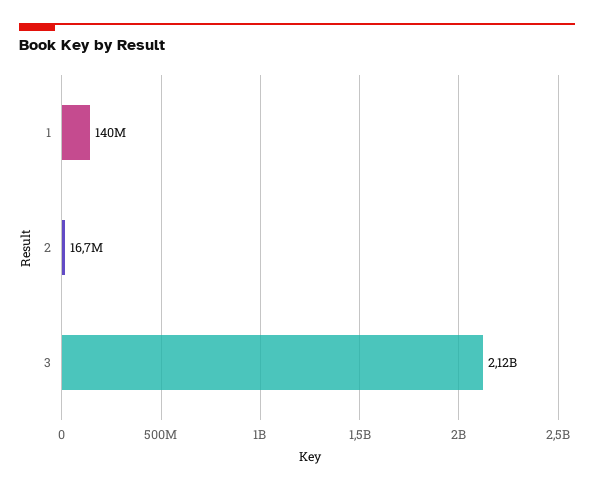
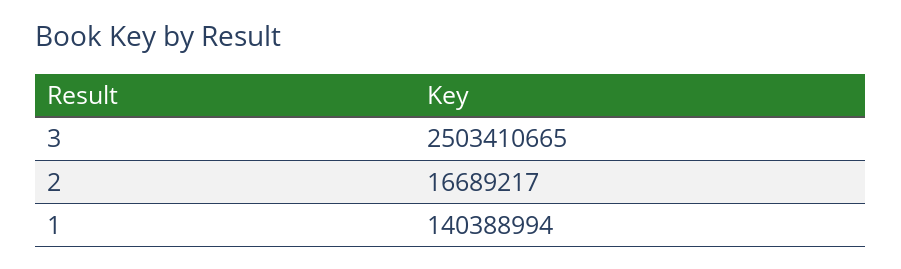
3: 2120000000 -> 2503410665

